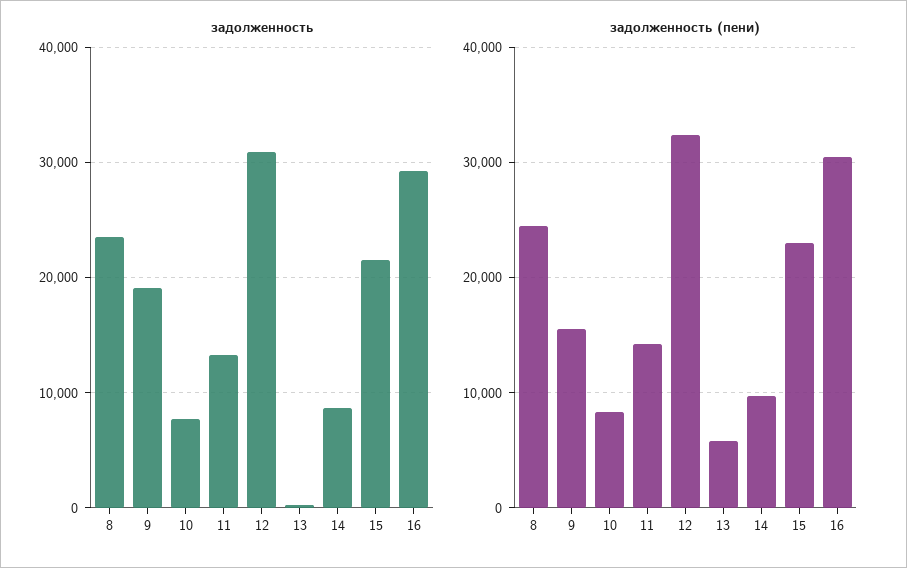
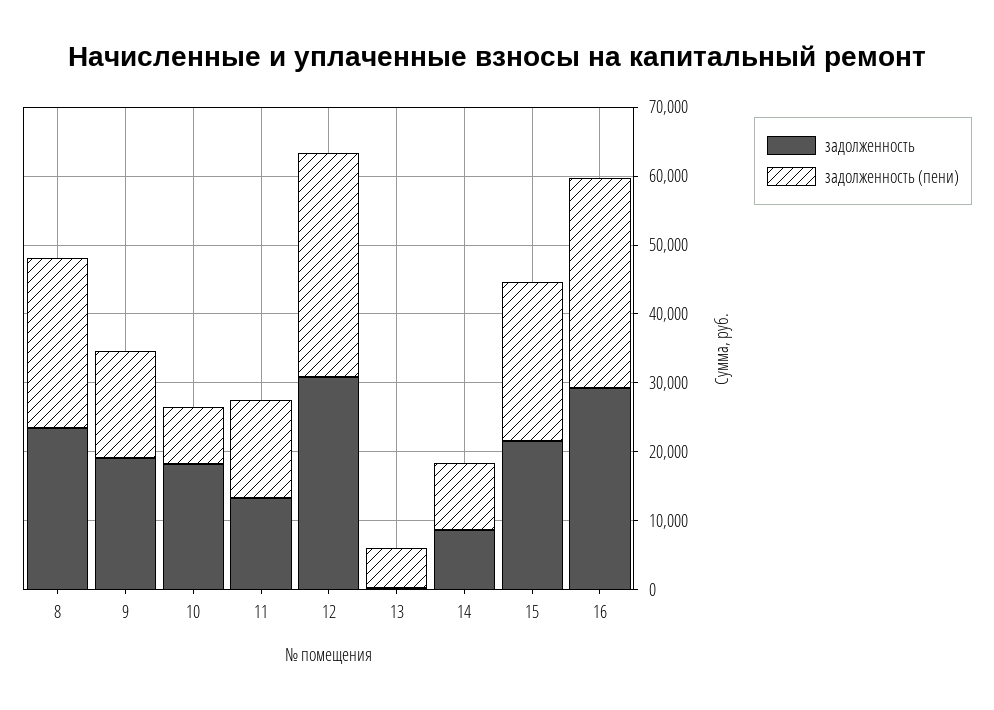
задолженность, 10: 8000 -> 18000

